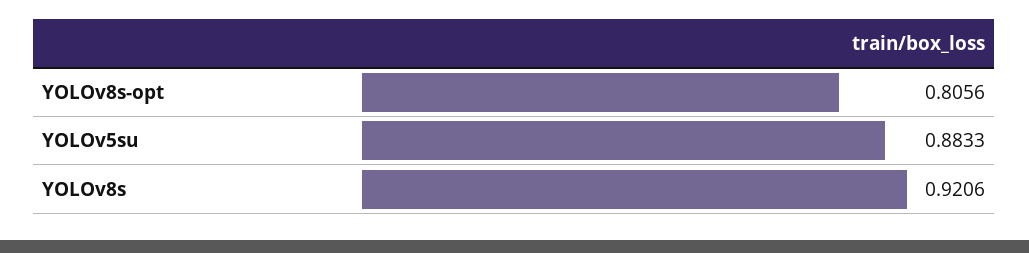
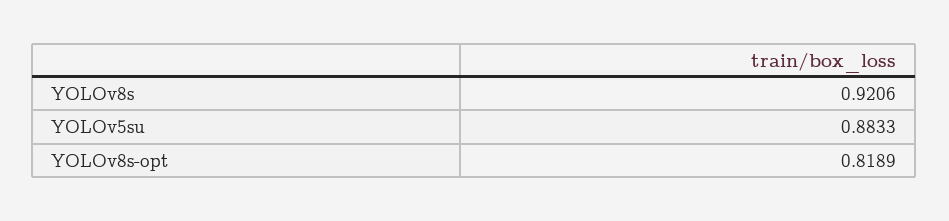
YOLOv8s-opt: 0.8056 -> 0.8189

